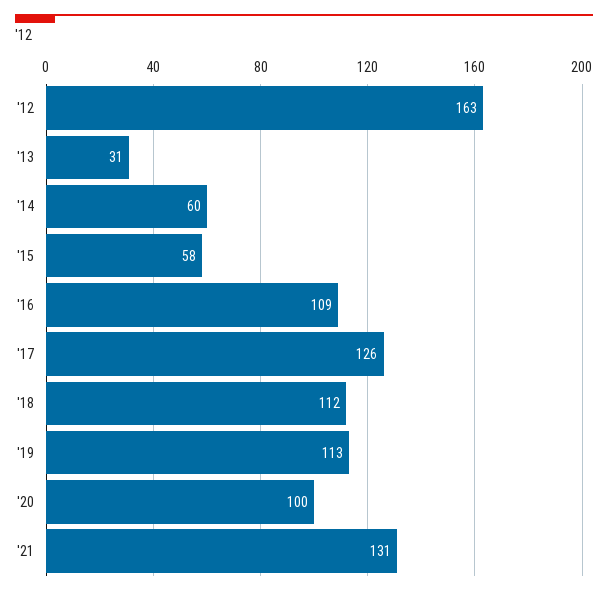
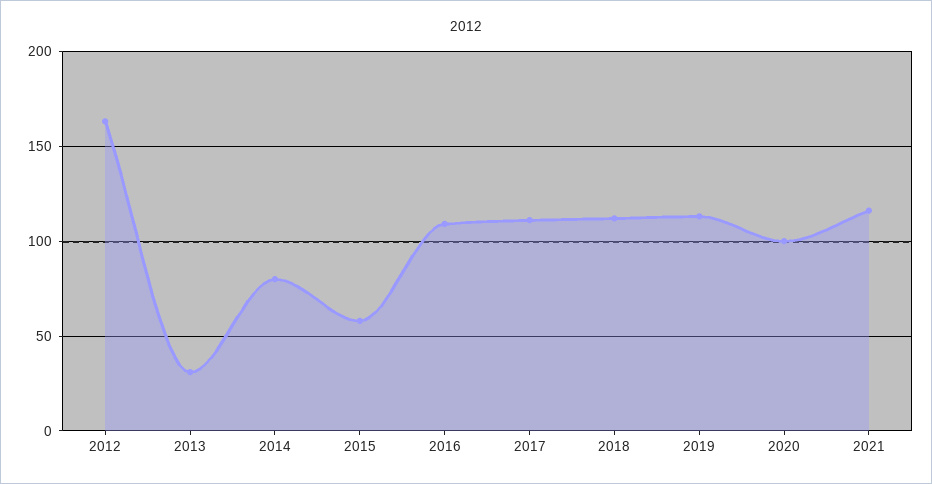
'14: 60 -> 80
'17: 126 -> 110
'21: 131 -> 115

